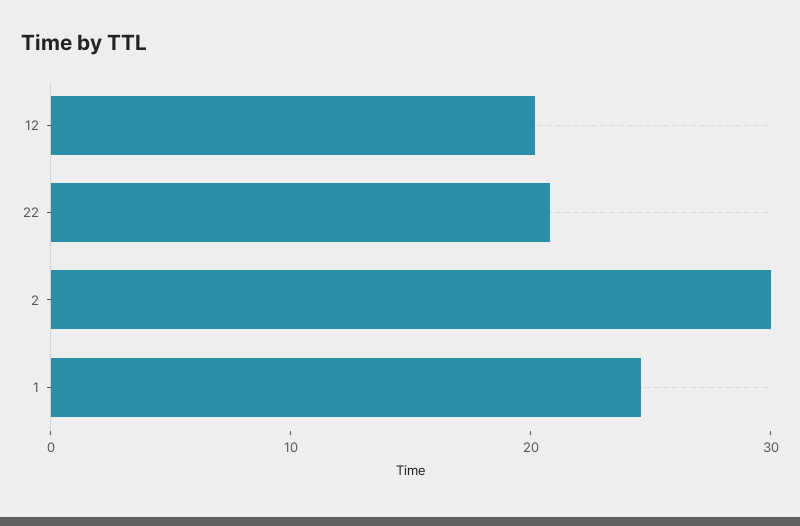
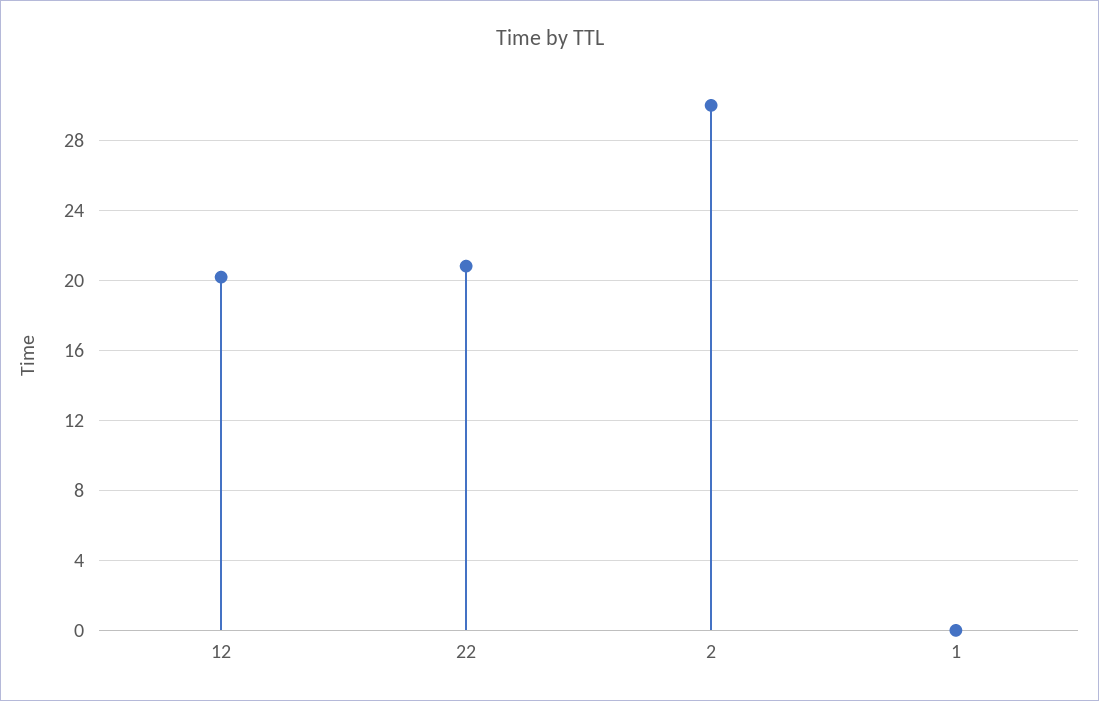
1: 24 -> 0

